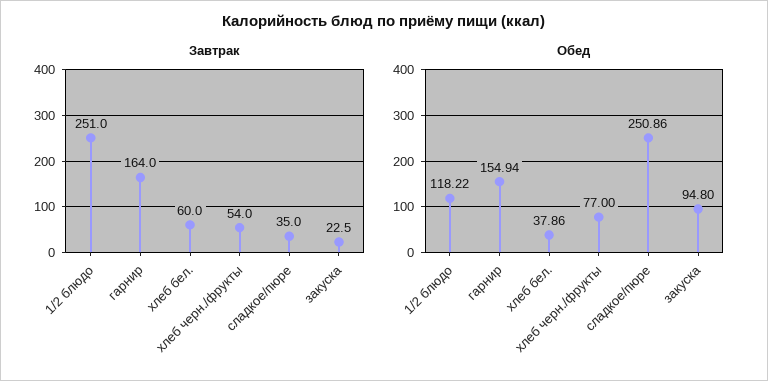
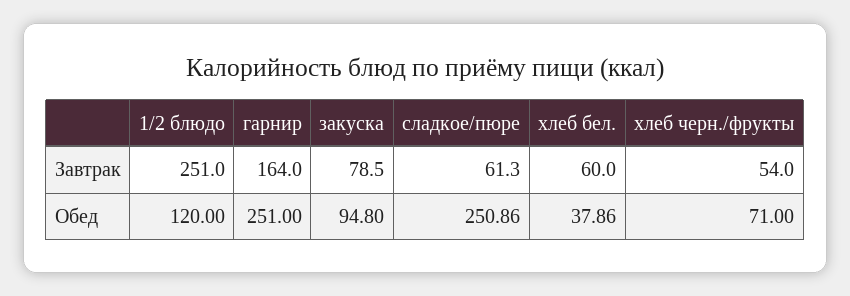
Завтрак, сладкое/пюре: 35 -> 61.3
Завтрак, закуска: 22.5 -> 78.5
Обед, 1/2 блюдо: 118.22 -> 120
Обед, гарнир: 154.94 -> 251
Обед, хлеб черн./фрукты: 77 -> 71

